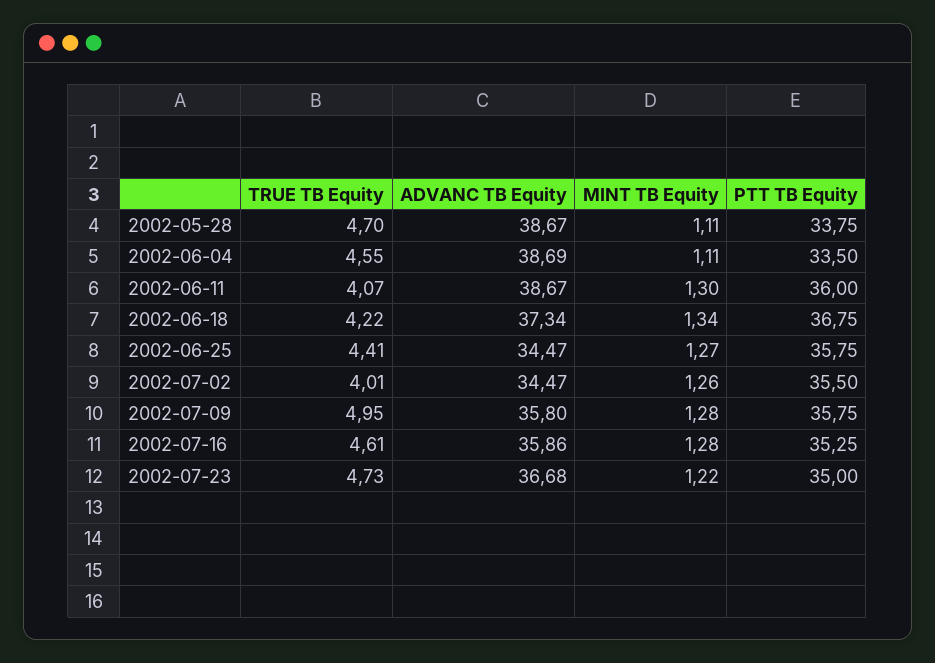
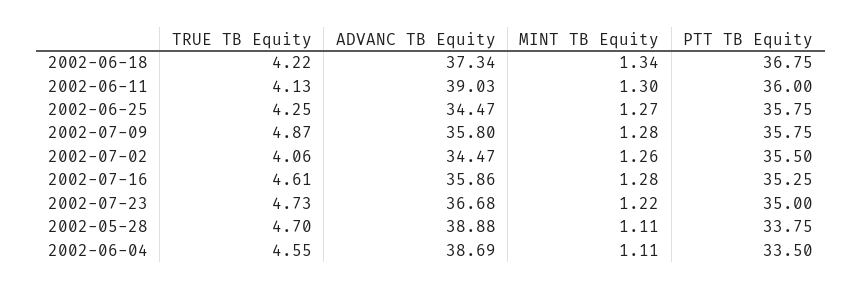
ADVANC TB Equity, 2002-05-28: 38.67 -> 38.88
TRUE TB Equity, 2002-06-11: 4.07 -> 4.13
ADVANC TB Equity, 2002-06-11: 38.67 -> 39.03
TRUE TB Equity, 2002-06-25: 4.41 -> 4.25
TRUE TB Equity, 2002-07-02: 4.01 -> 4.06
TRUE TB Equity, 2002-07-09: 4.95 -> 4.87

